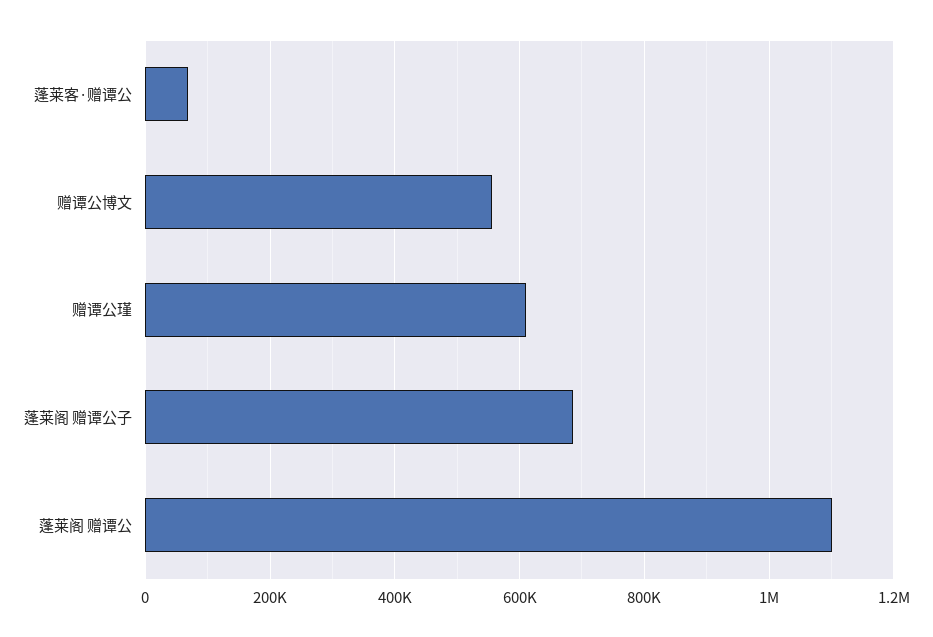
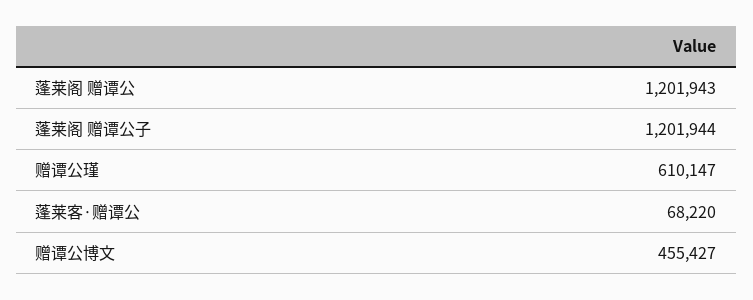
赠谭公博文: 560000 -> 455427
蓬莱阁 赠谭公子: 680000 -> 1201944
蓬莱阁 赠谭公: 1100000 -> 1201943

